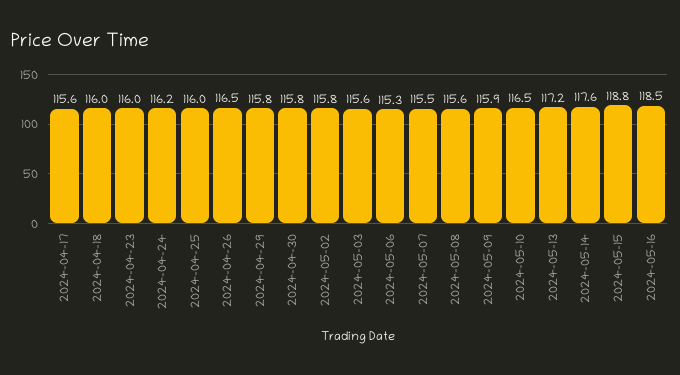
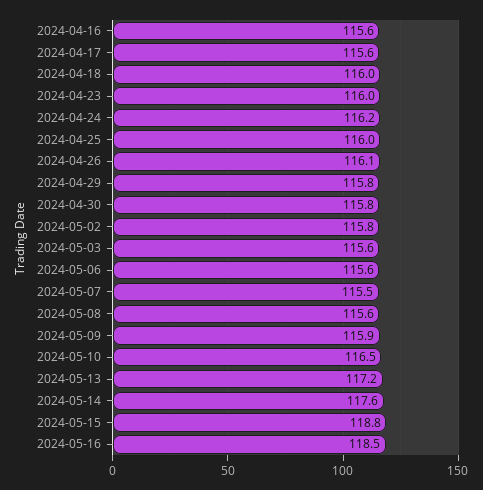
2024-04-26: 116.5 -> 116.1
2024-05-06: 115.3 -> 115.6
2024-04-16: none -> 115.6

